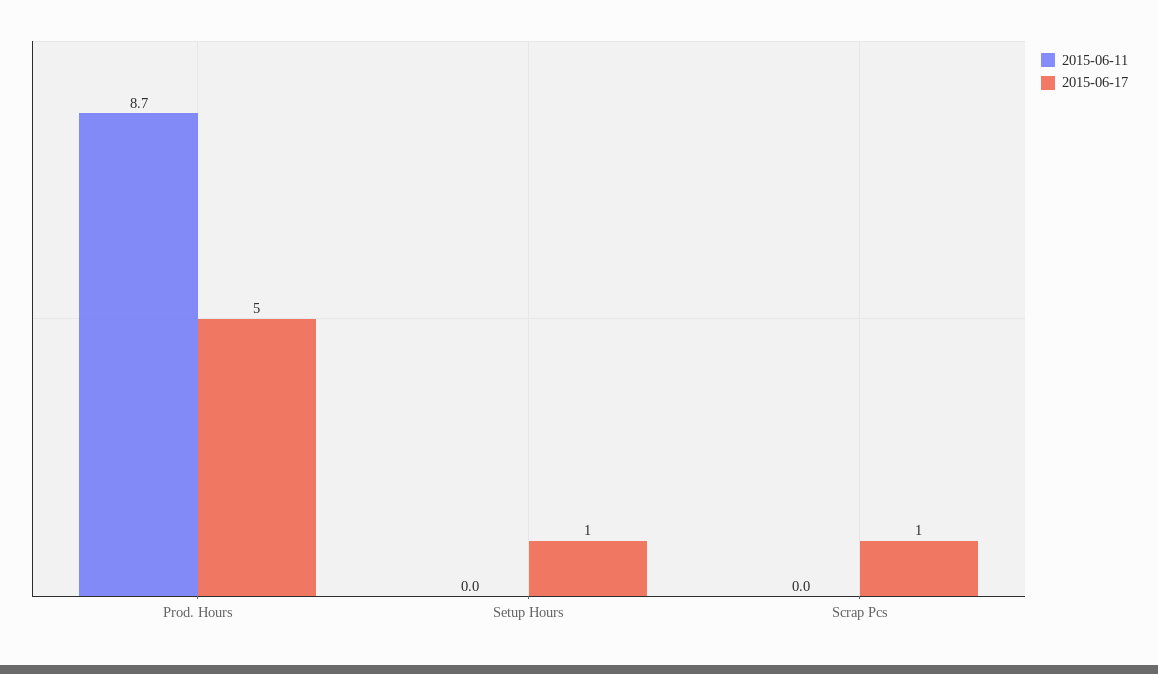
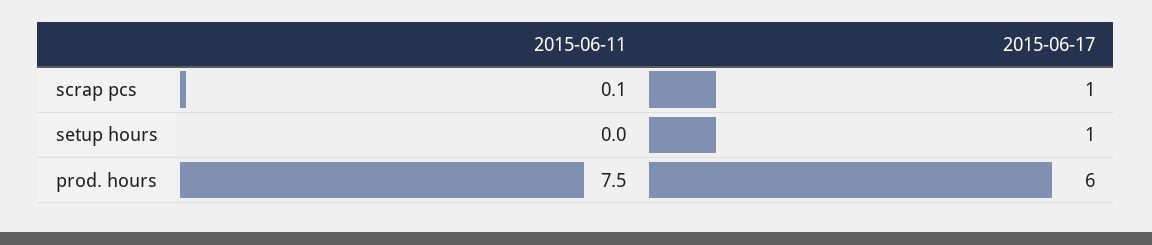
2015-06-11, Prod. Hours: 8.7 -> 7.5
2015-06-17, Prod. Hours: 5 -> 6
2015-06-11, Scrap Pcs: 0 -> 0.1

